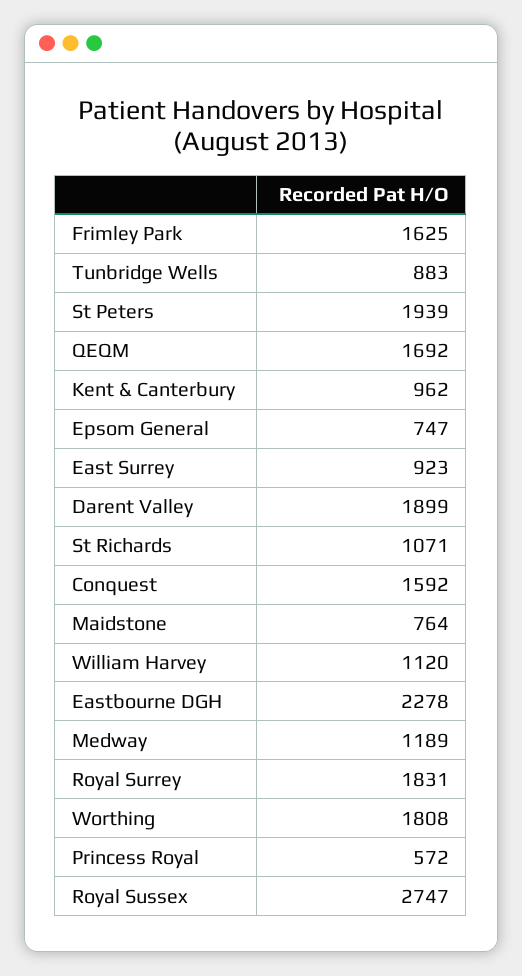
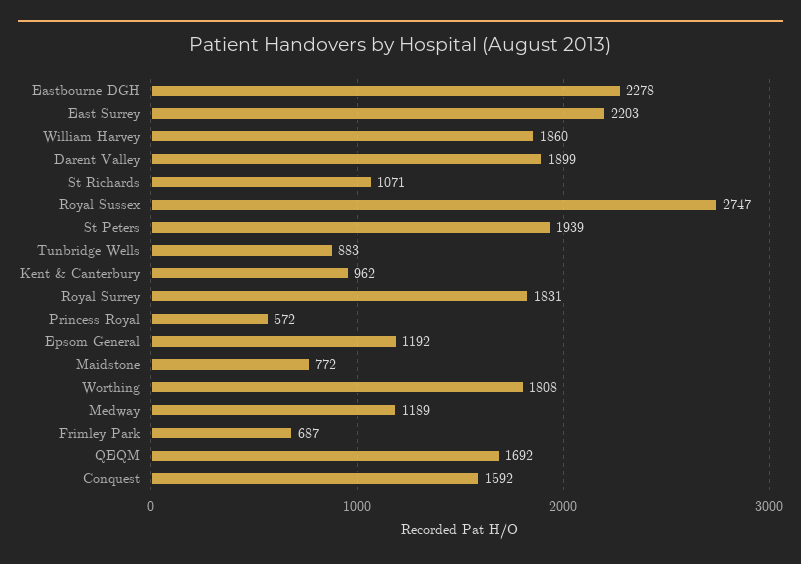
Frimley Park: 1625 -> 687
Epsom General: 747 -> 1192
East Surrey: 923 -> 2203
Maidstone: 764 -> 772
William Harvey: 1120 -> 1860

